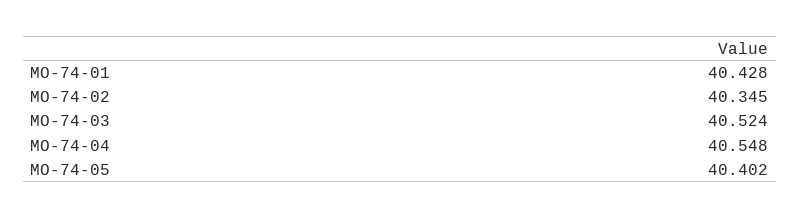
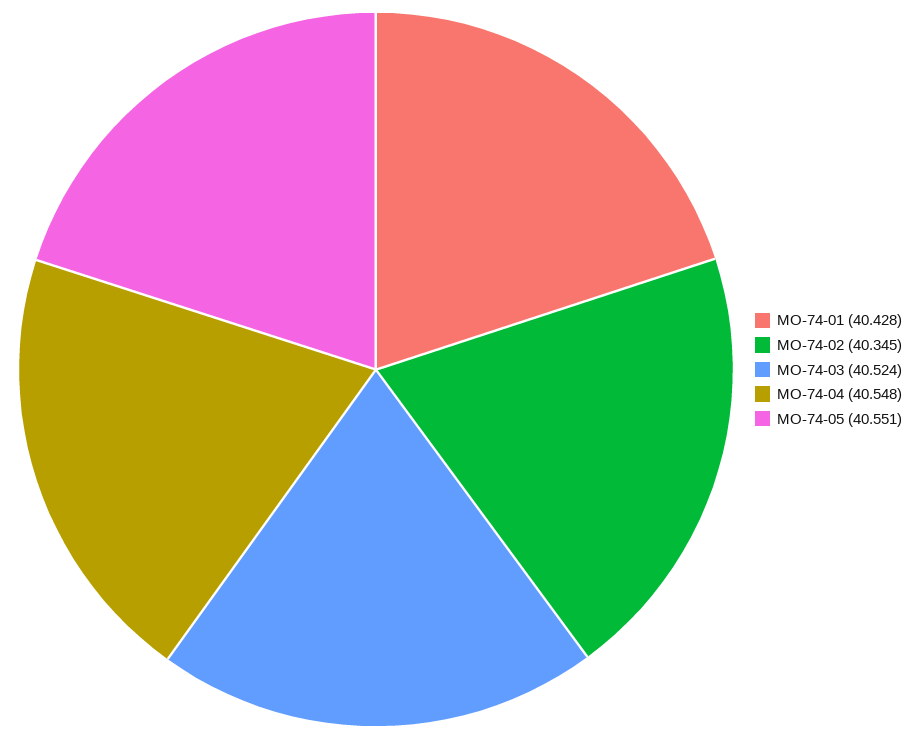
MO-74-05: 40.402 -> 40.551

